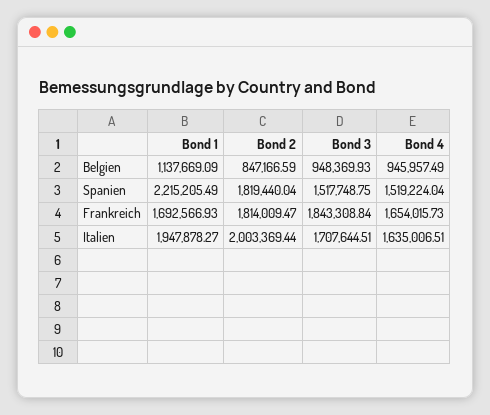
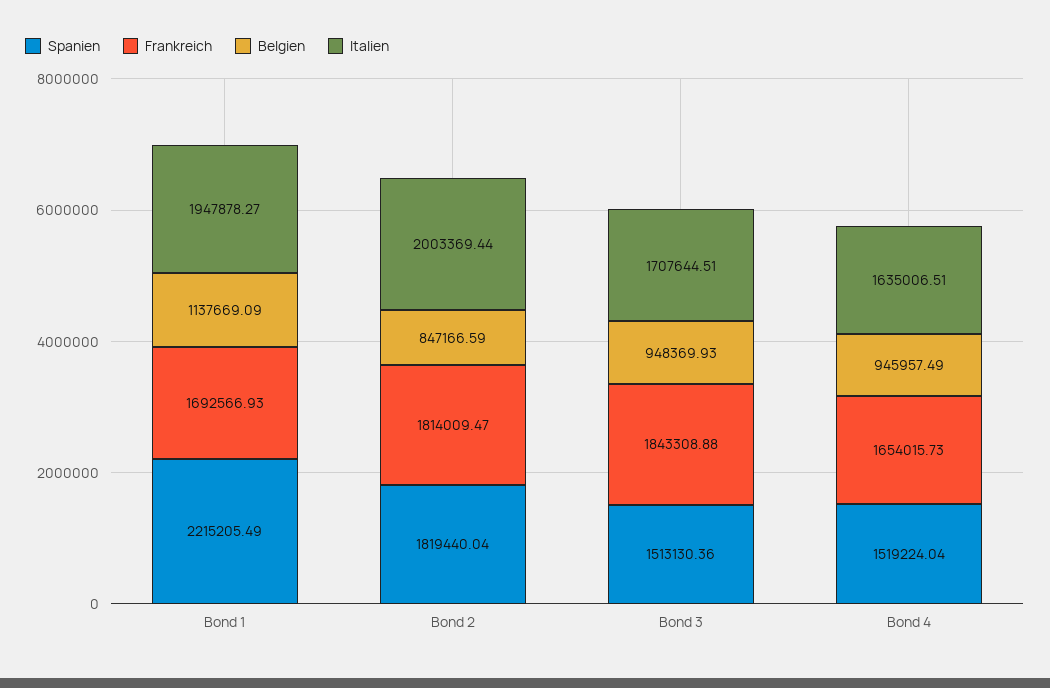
Spanien, Bond 3: 1517748.75 -> 1513130.36
Frankreich, Bond 3: 1843308.84 -> 1843308.88

